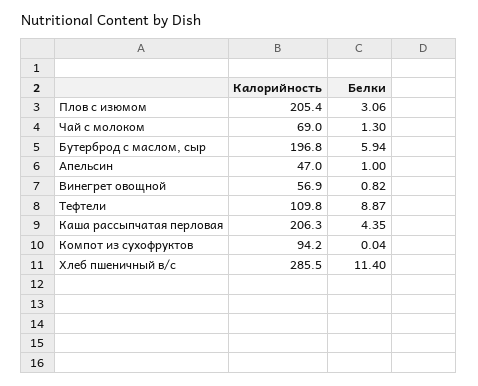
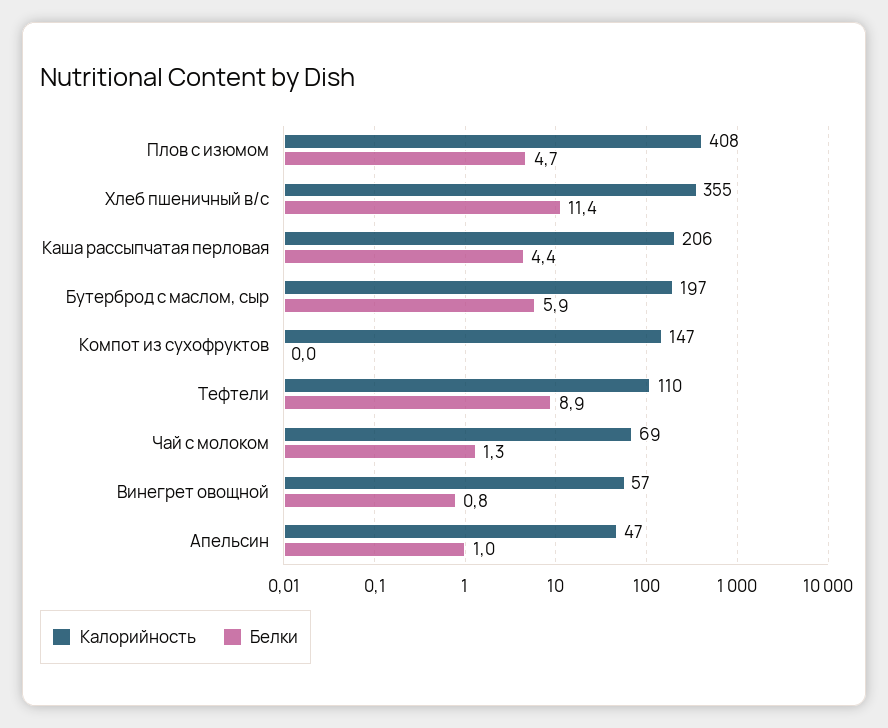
Калорийность, Плов с изюмом: 205.4 -> 408
Белки, Плов с изюмом: 3.06 -> 4.7
Калорийность, Компот из сухофруктов: 94.2 -> 147
Калорийность, Хлеб пшеничный в/с: 285.5 -> 355

